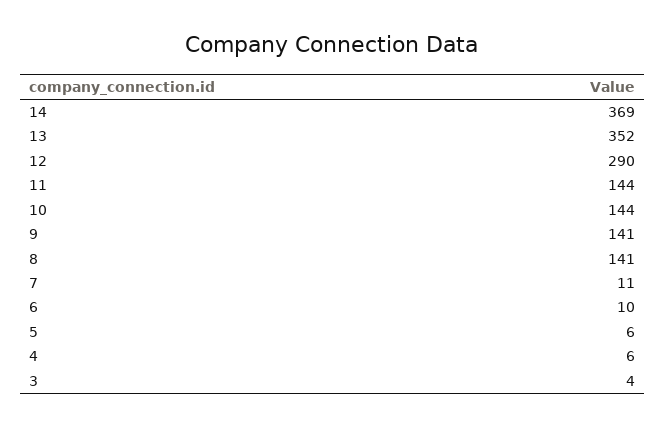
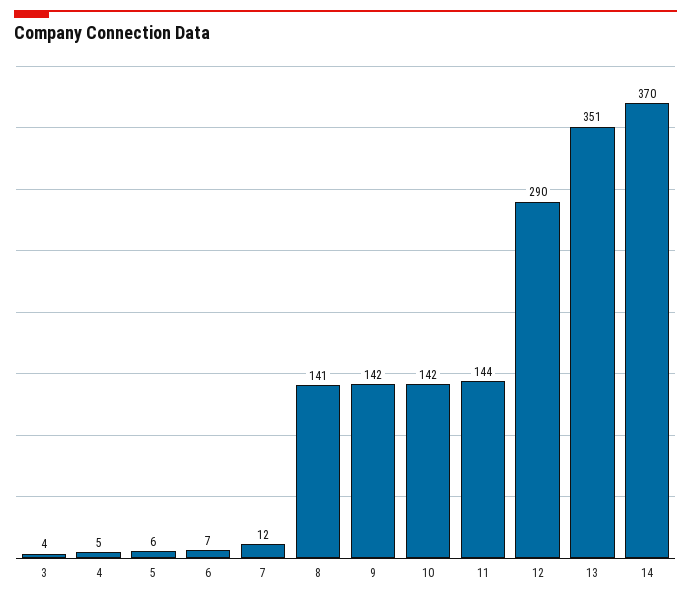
14: 369 -> 370
13: 352 -> 351
10: 144 -> 142
9: 141 -> 142
7: 11 -> 12
6: 10 -> 7
4: 6 -> 5

